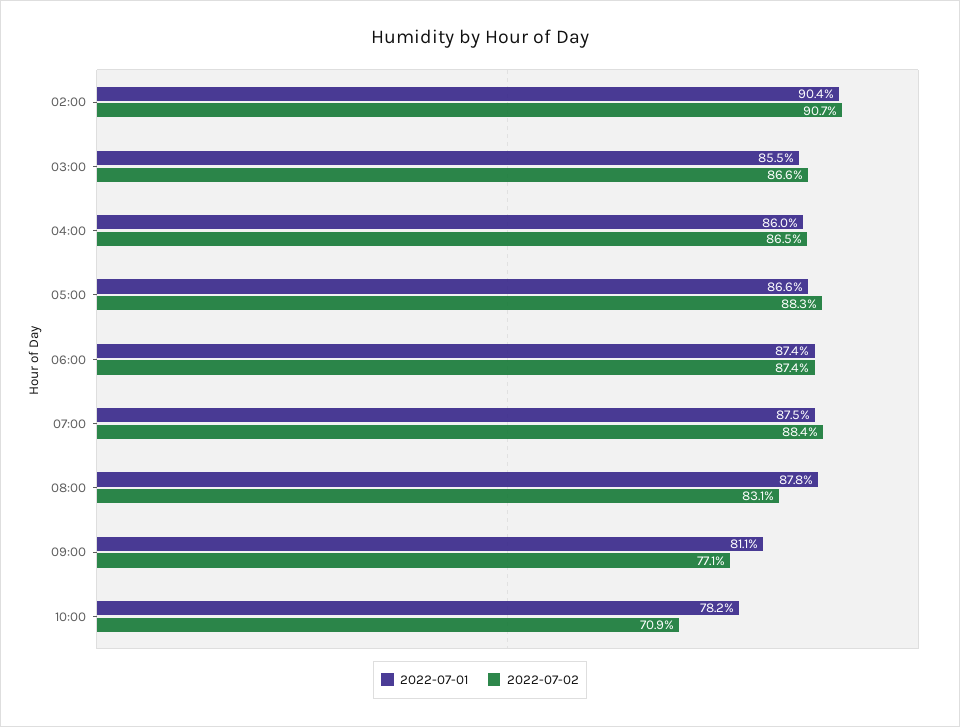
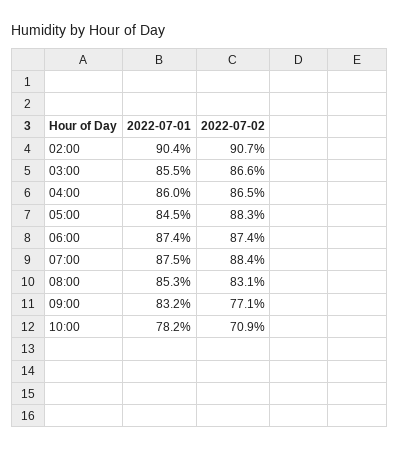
2022-07-01, 05:00: 86.6 -> 84.5
2022-07-01, 08:00: 87.8 -> 85.3
2022-07-01, 09:00: 81.1 -> 83.2

